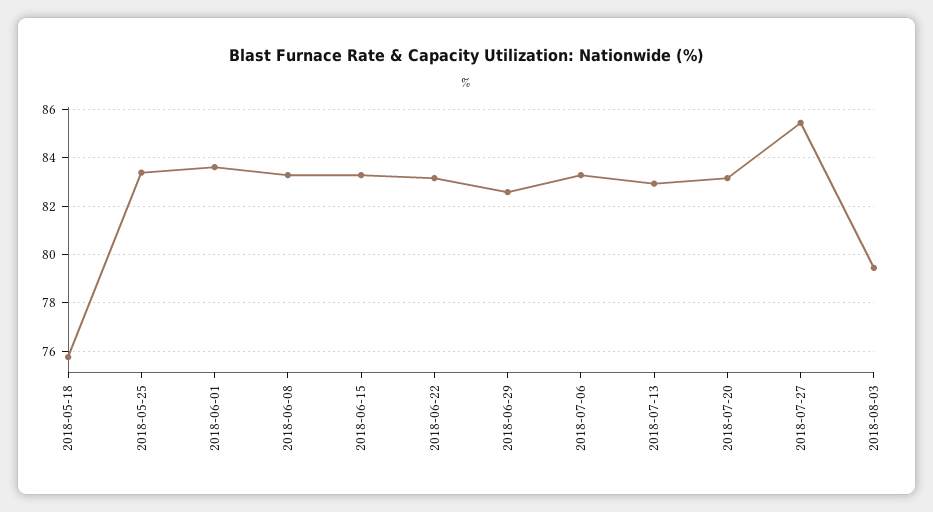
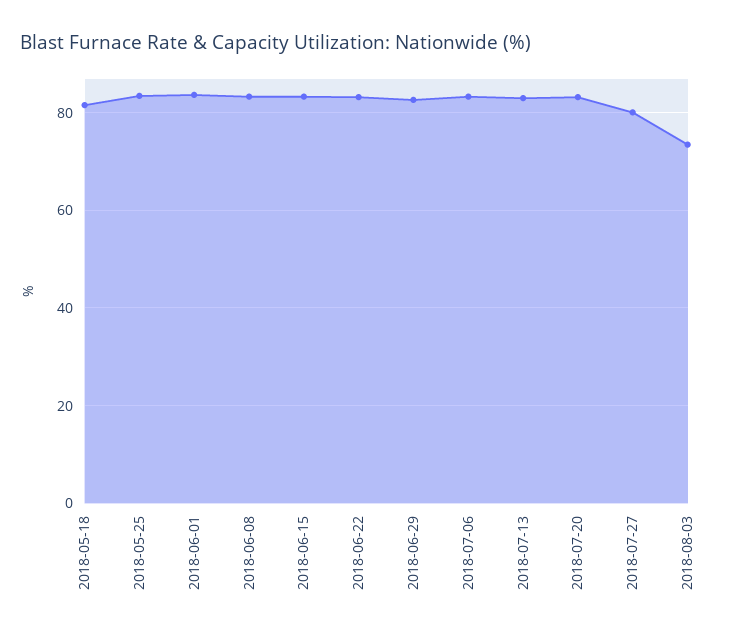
2018-05-18: 75.75 -> 82
2018-07-27: 85.5 -> 80
2018-08-03: 79.5 -> 74

